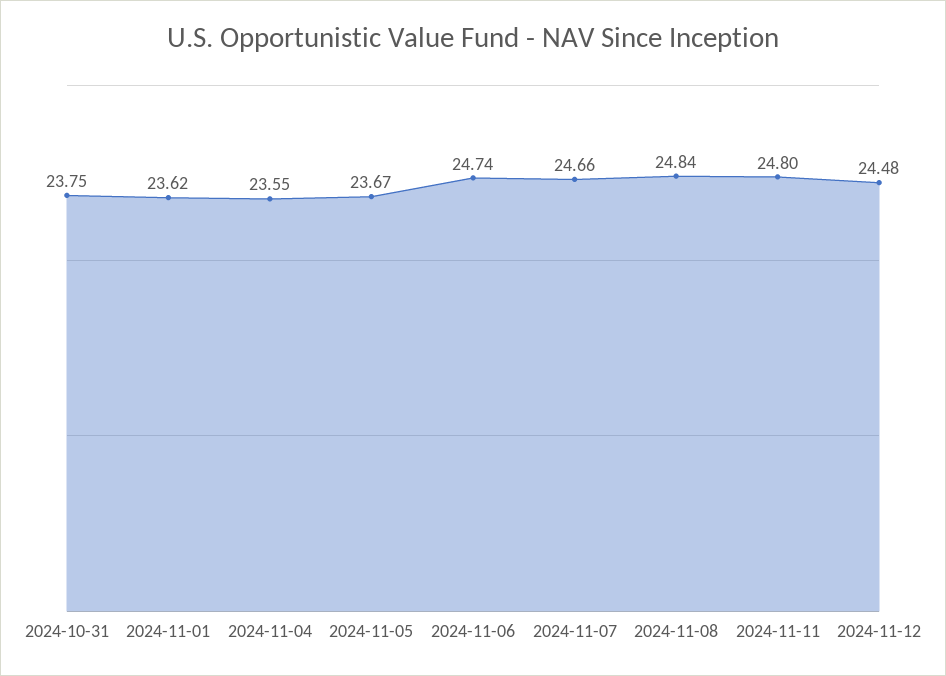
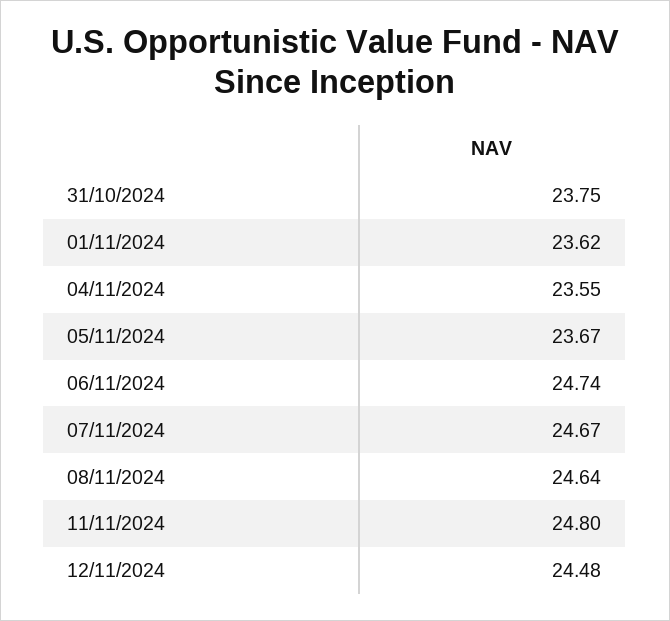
2024-11-07: 24.66 -> 24.67
2024-11-08: 24.84 -> 24.64

